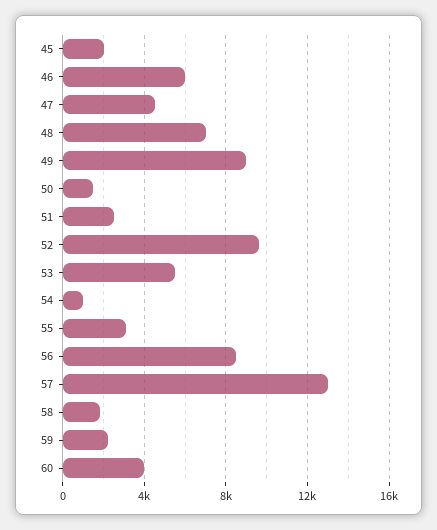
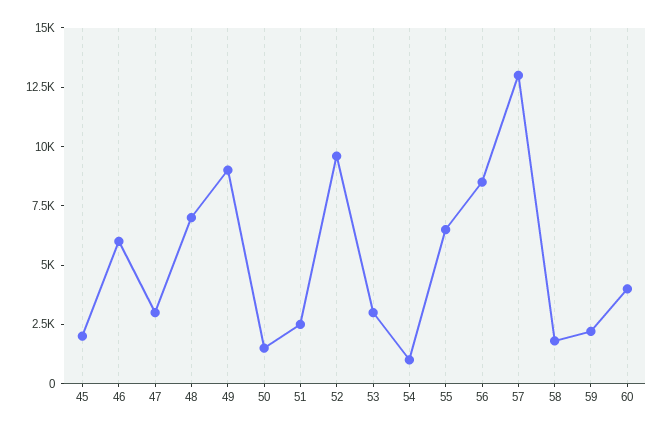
47: 4500 -> 3000
53: 5500 -> 3000
55: 3000 -> 6500

